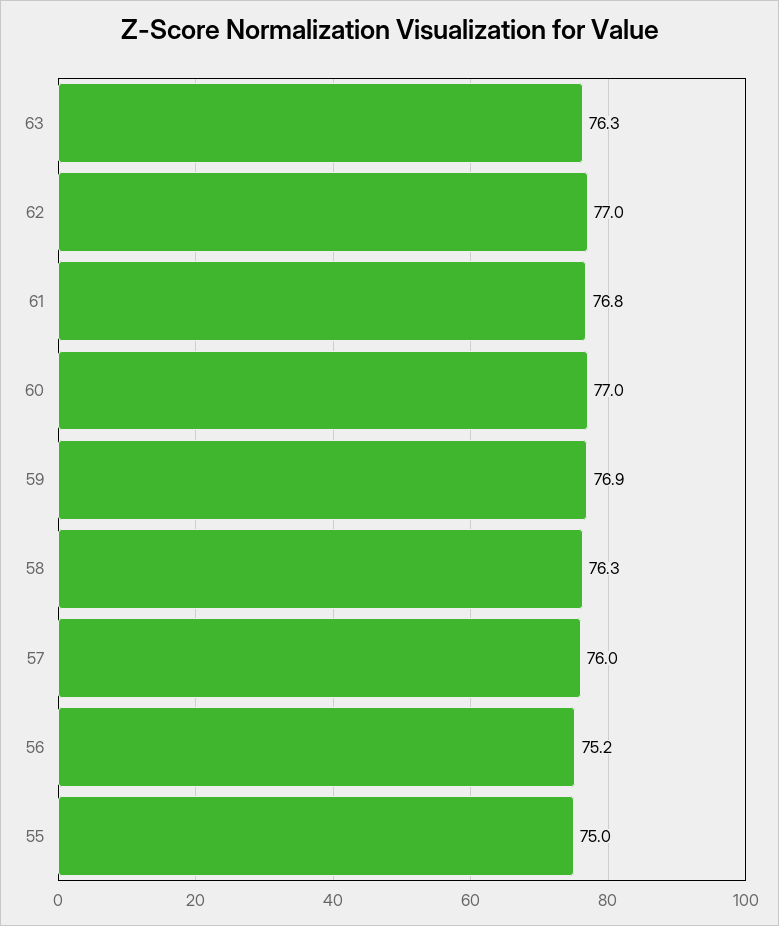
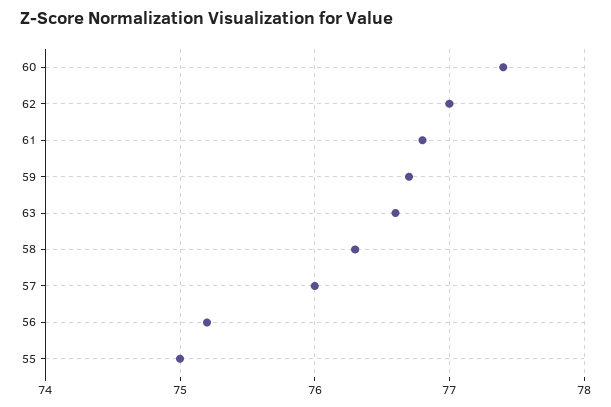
63: 76.3 -> 76.6
60: 77 -> 77.4
59: 76.9 -> 76.7

